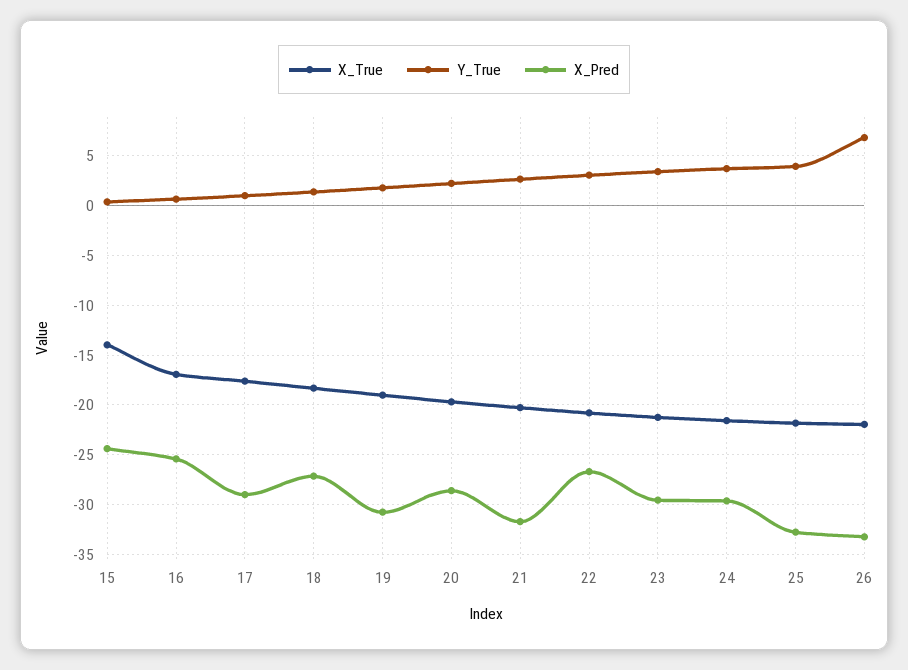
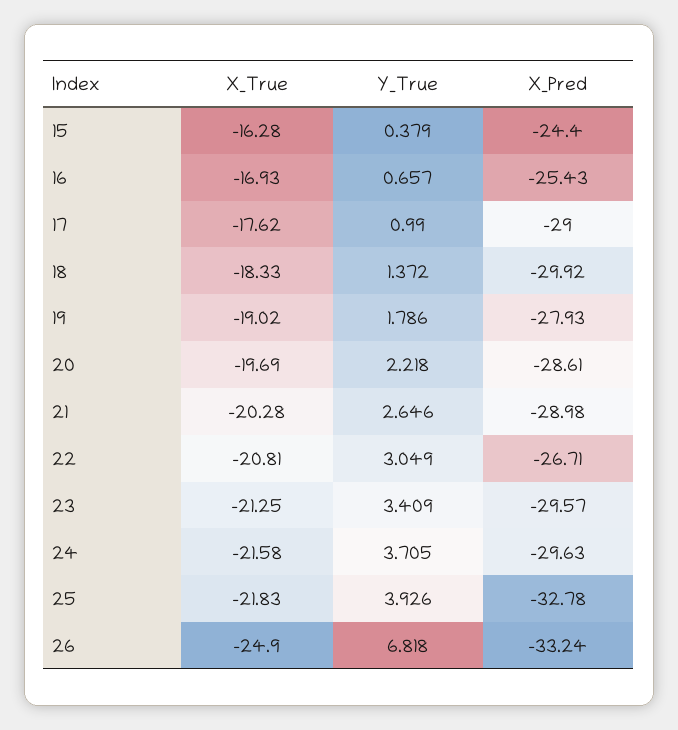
X_True, 15: -14 -> -16.28
X_Pred, 18: -27 -> -29.92
X_Pred, 19: -31 -> -27.93
X_Pred, 21: -32 -> -28.98
X_True, 26: -22 -> -24.9

